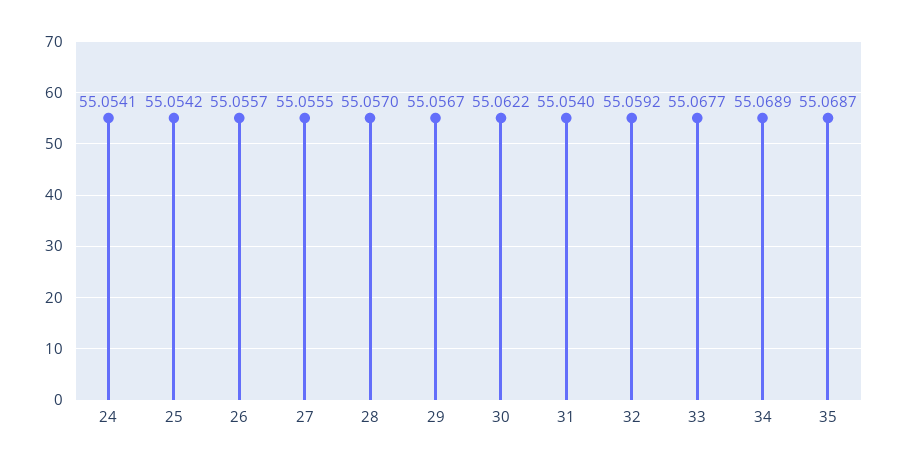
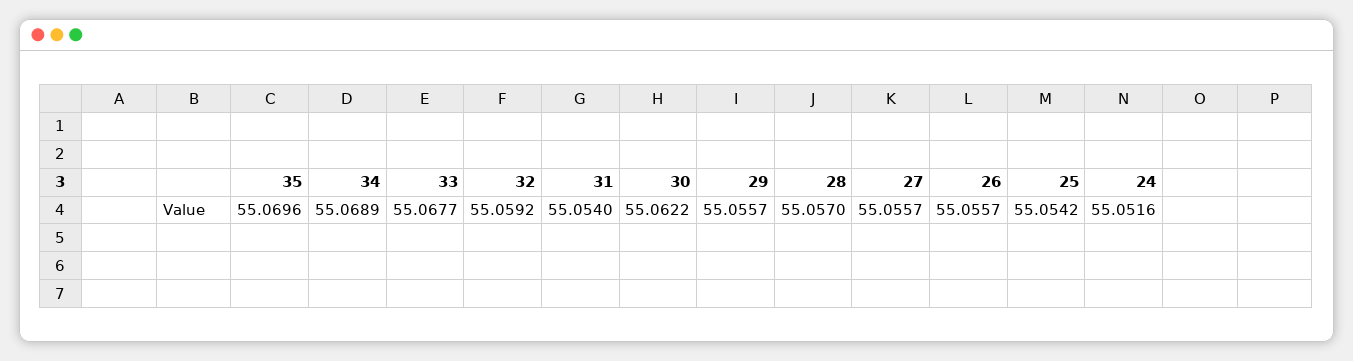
24: 55.0541 -> 55.0516
27: 55.0555 -> 55.0557
29: 55.0567 -> 55.0557
35: 55.0687 -> 55.0696

